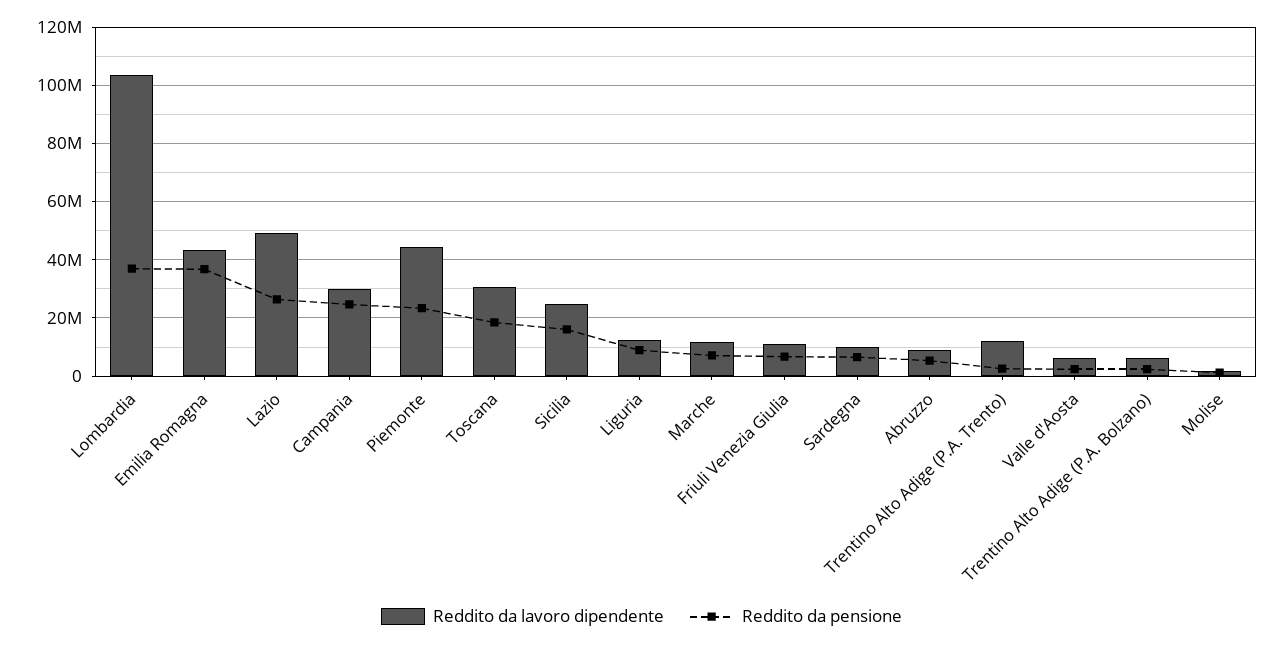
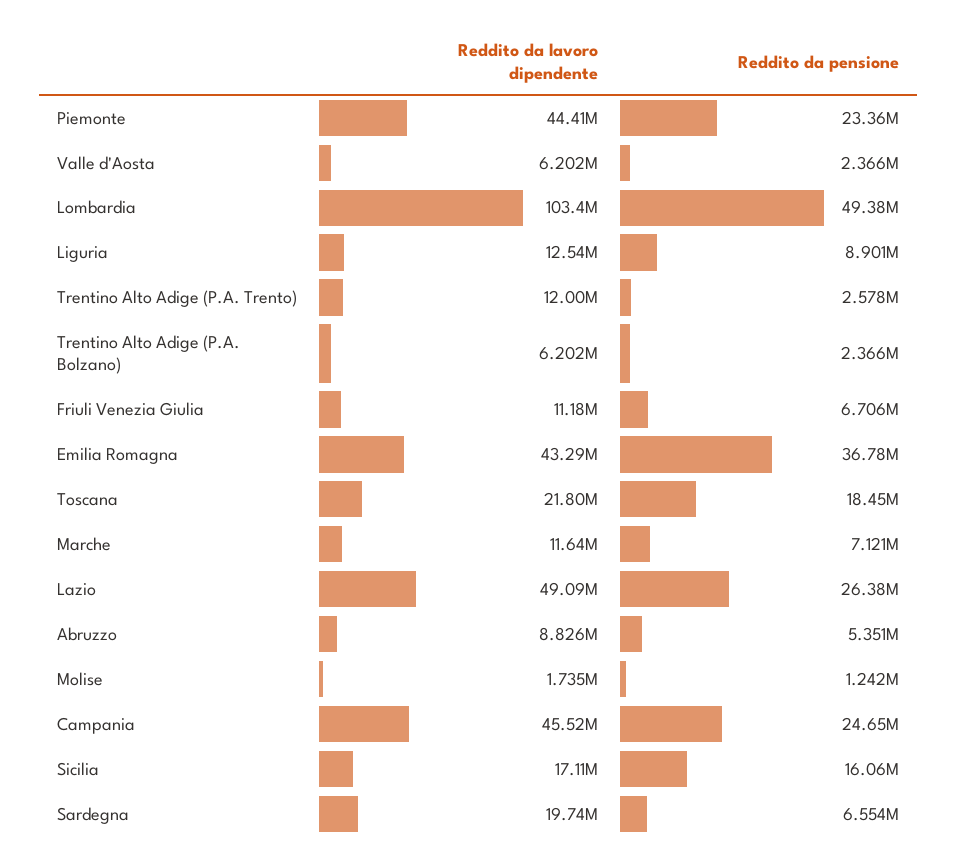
Reddito da pensione, Lombardia: 37500000 -> 49380000
Reddito da lavoro dipendente, Campania: 30000000 -> 45520000
Reddito da lavoro dipendente, Toscana: 30000000 -> 21800000
Reddito da lavoro dipendente, Sicilia: 25000000 -> 17110000
Reddito da lavoro dipendente, Sardegna: 10000000 -> 19740000

